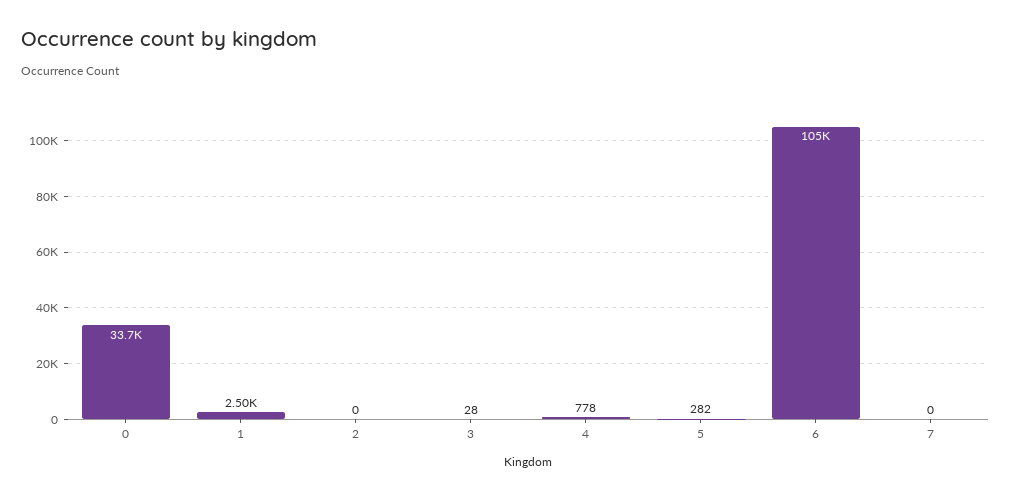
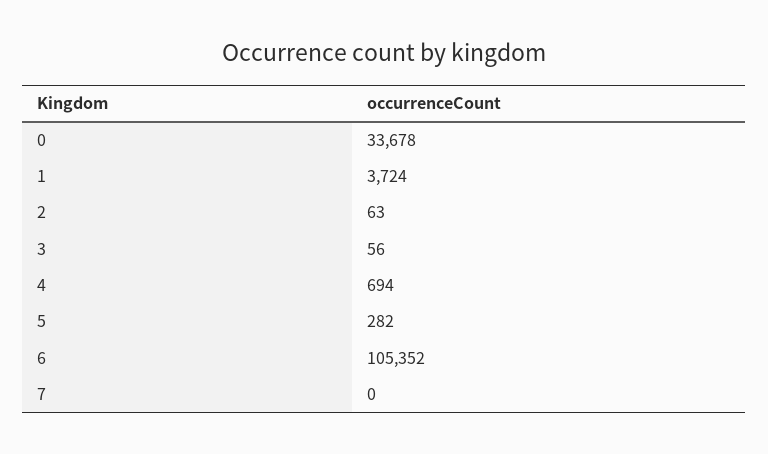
1: 2500 -> 3724
2: 0 -> 63
3: 28 -> 56
4: 778 -> 694

